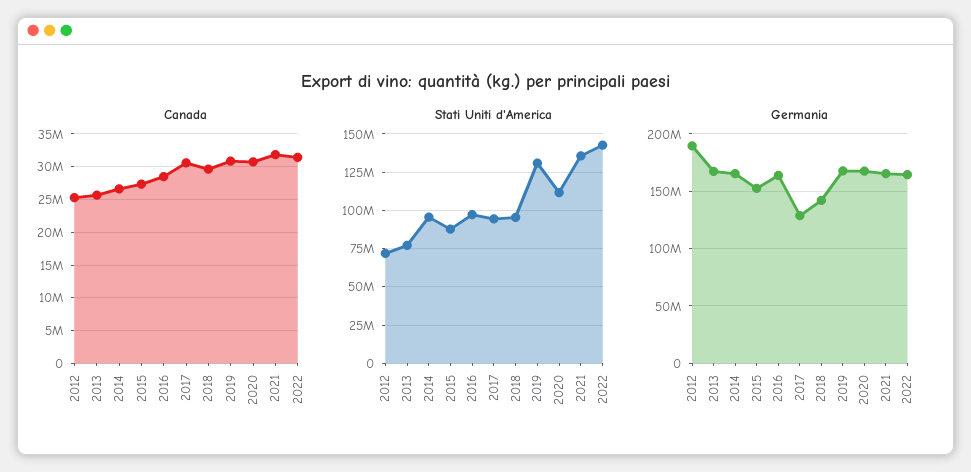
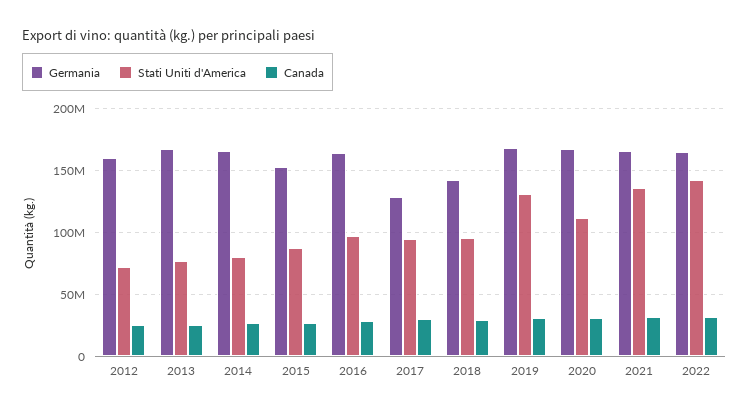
Stati Uniti d'America, 2014: 95000000 -> 80000000
Germania, 2012: 190000000 -> 160000000

